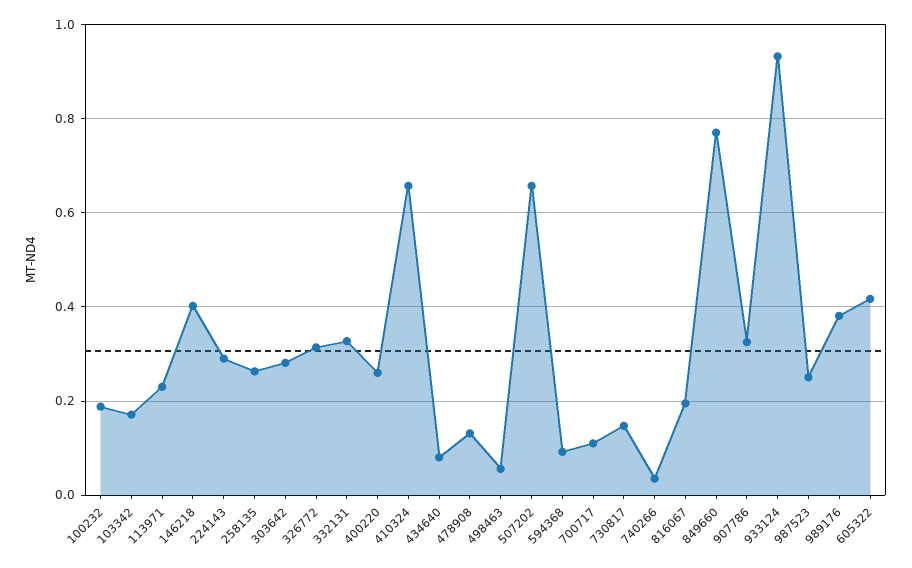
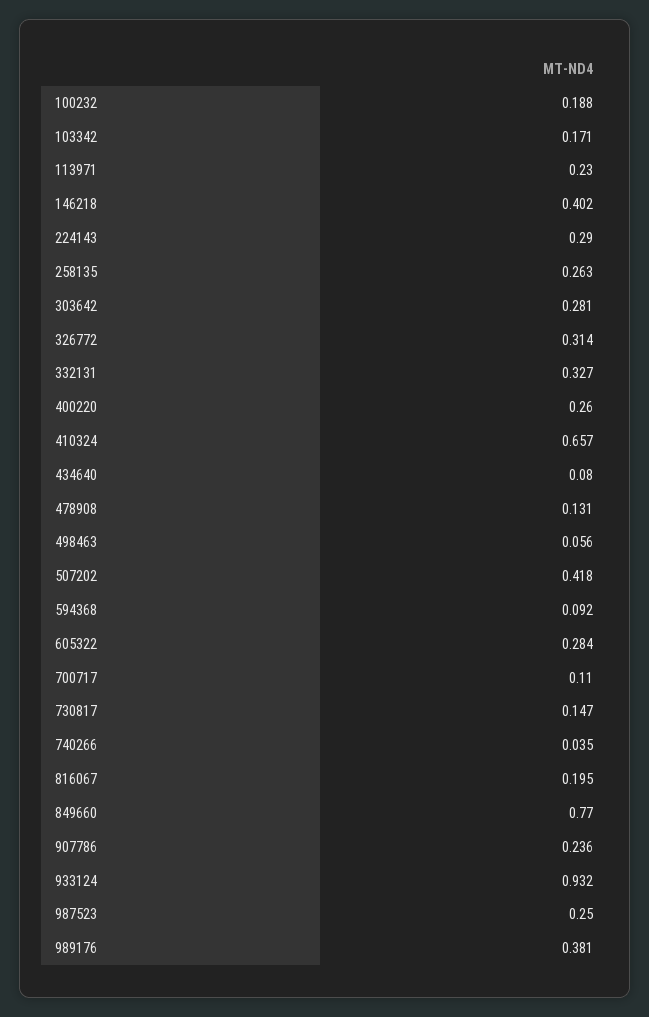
507202: 0.66 -> 0.418
907786: 0.32 -> 0.236
605322: 0.42 -> 0.284

